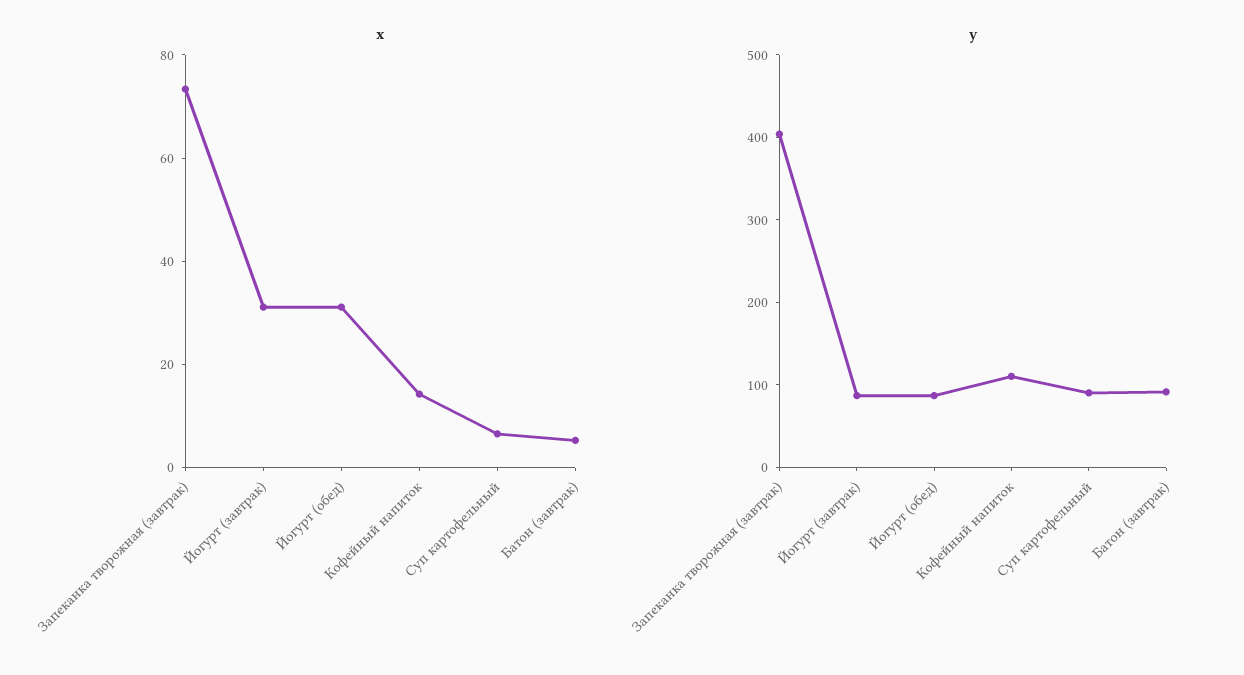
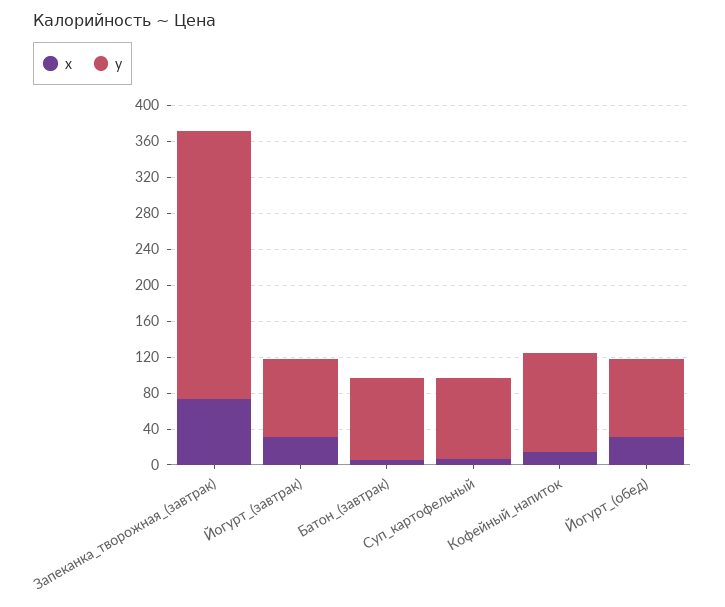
y, Запеканка творожная (завтрак): 400 -> 300

